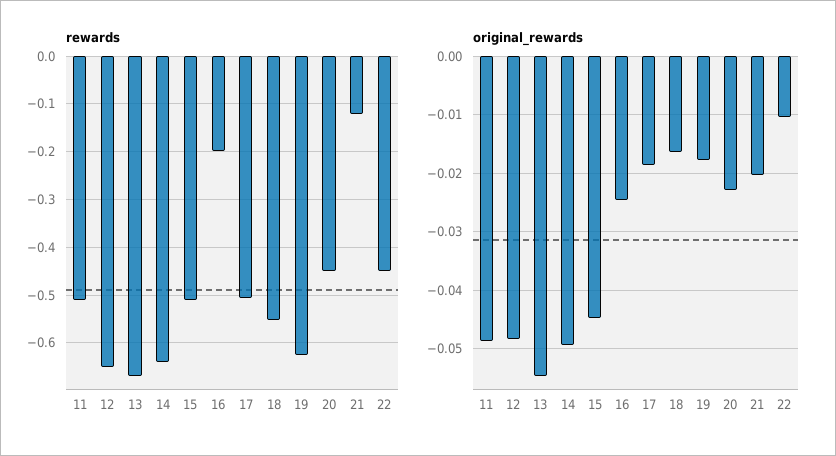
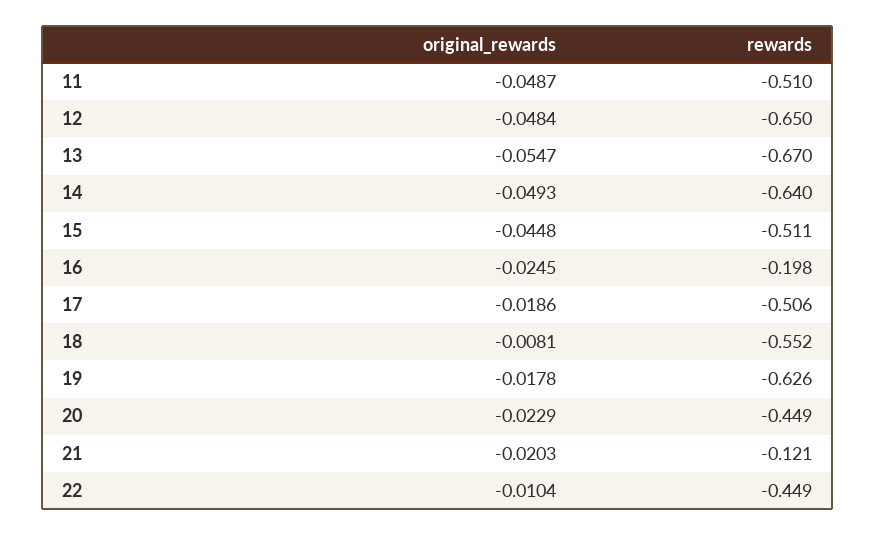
original_rewards, 18: -0.016 -> -0.0081

